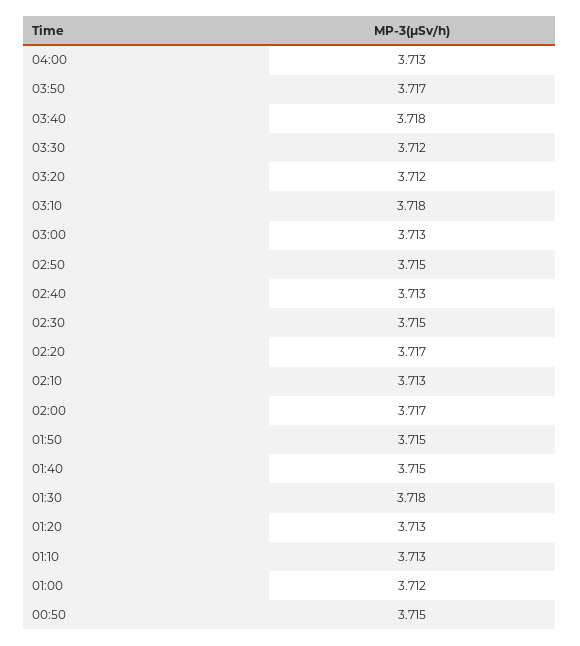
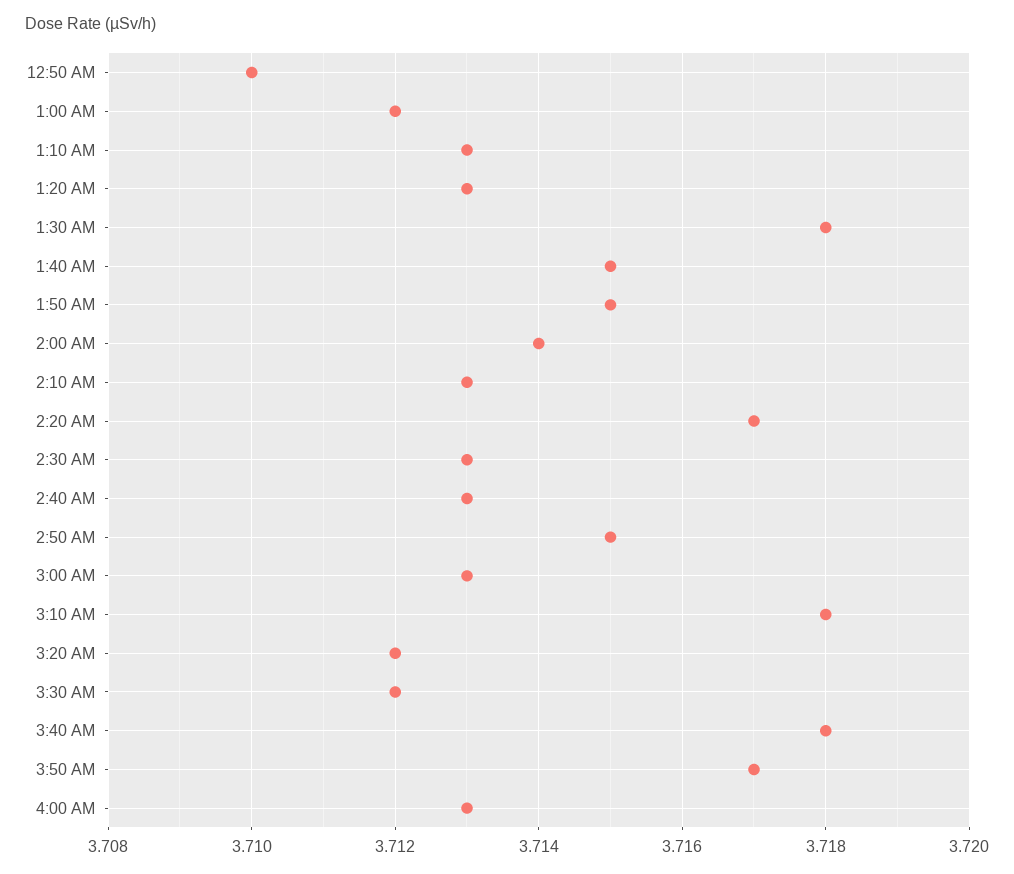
02:30: 3.715 -> 3.713
02:00: 3.717 -> 3.714
00:50: 3.715 -> 3.71

